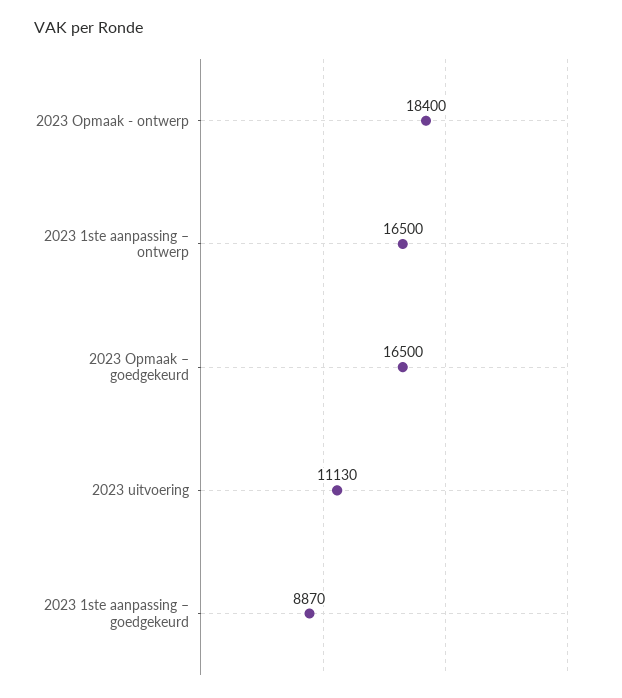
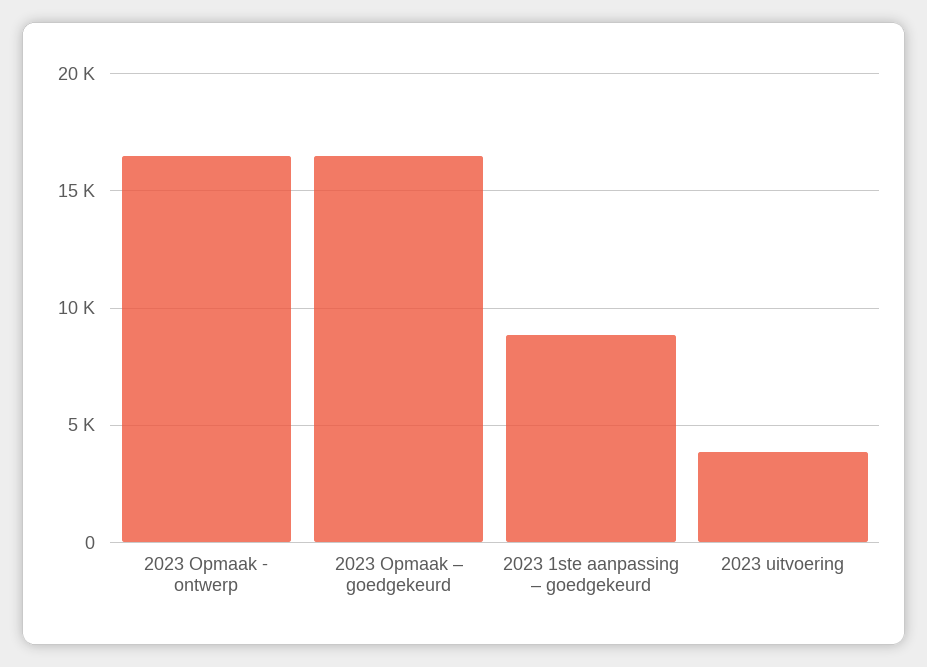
2023 Opmaak - ontwerp: 18400 -> 16500
2023 1ste aanpassing – ontwerp: 16500 -> none
2023 uitvoering: 11130 -> 4000

